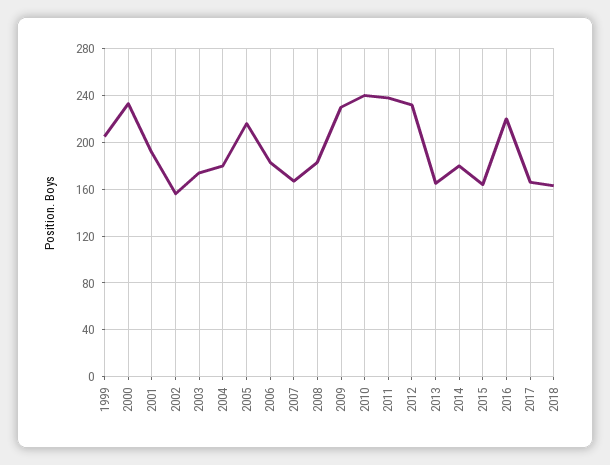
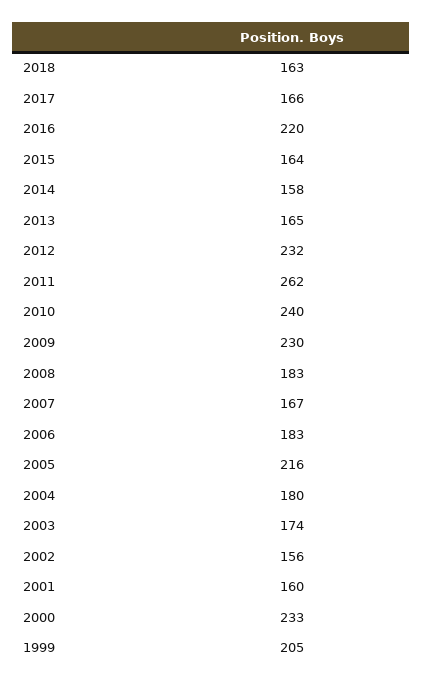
2001: 190 -> 160
2011: 240 -> 262
2014: 180 -> 158

